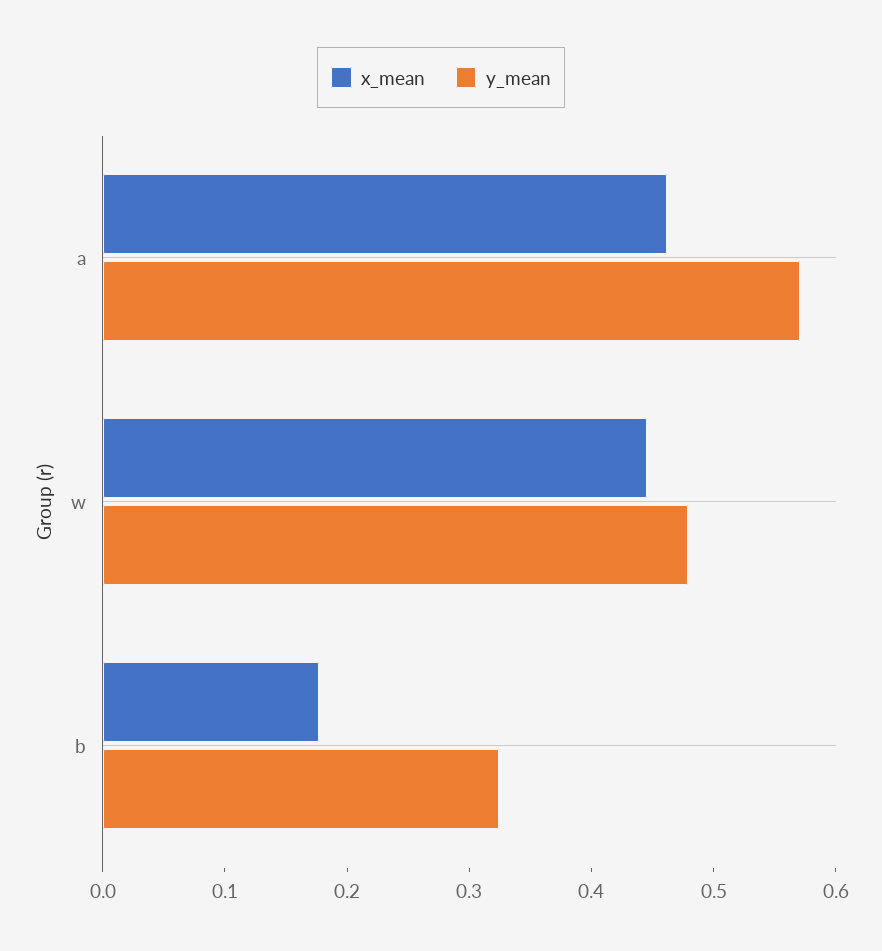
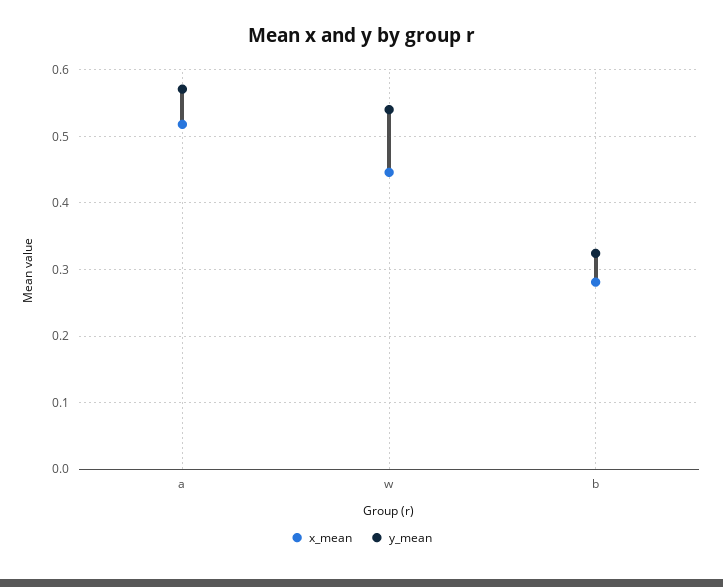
x_mean, a: 0.46 -> 0.52
y_mean, w: 0.48 -> 0.54
x_mean, b: 0.18 -> 0.28

